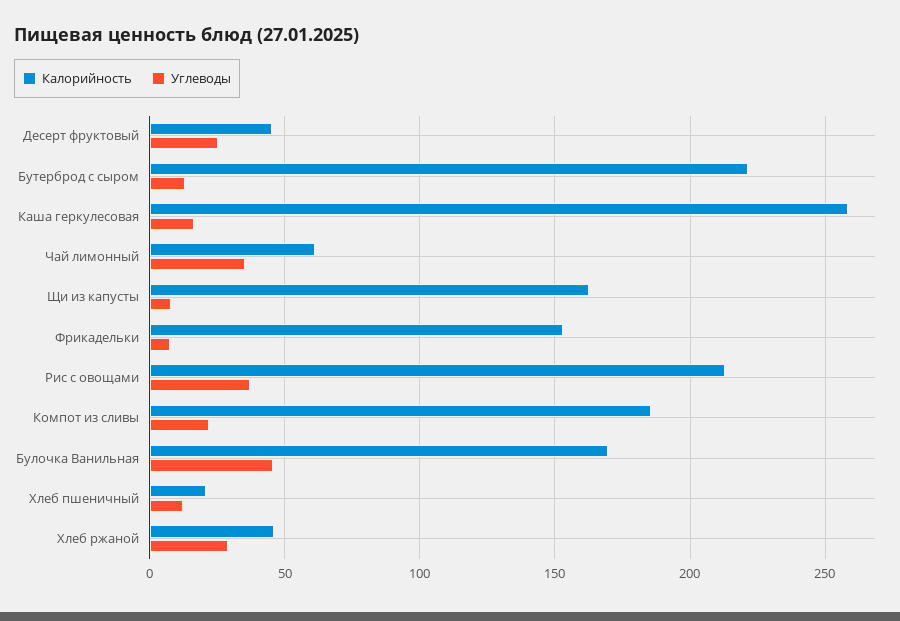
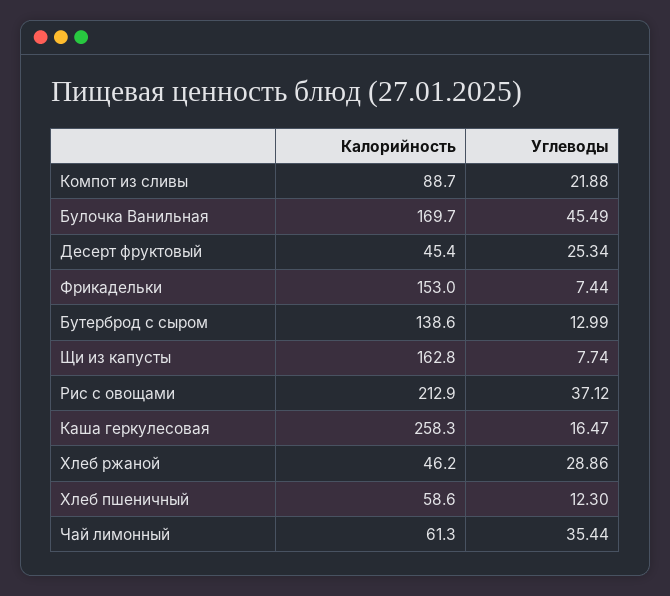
Калорийность, Бутерброд с сыром: 220 -> 138.6
Калорийность, Компот из сливы: 185 -> 88.7
Калорийность, Хлеб пшеничный: 20 -> 58.6

